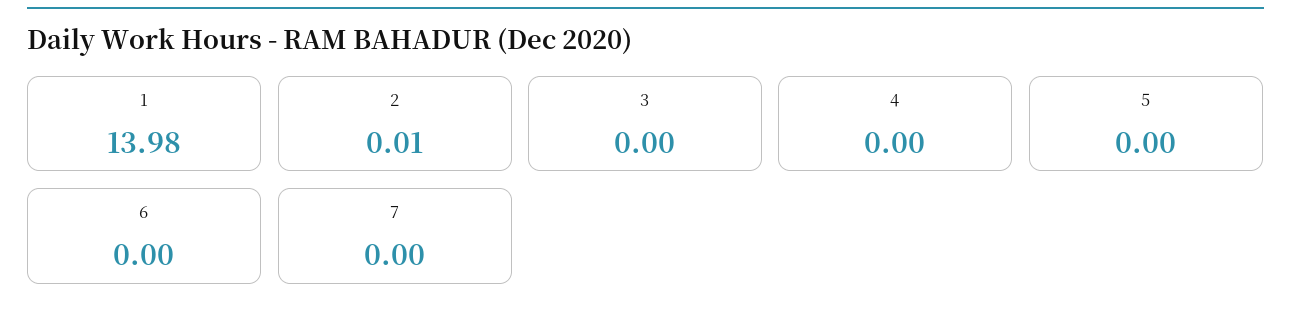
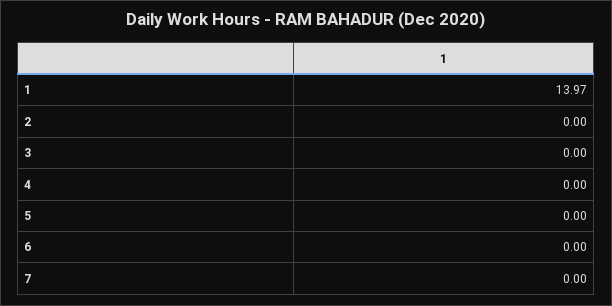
1: 13.98 -> 13.97
2: 0.01 -> 0

